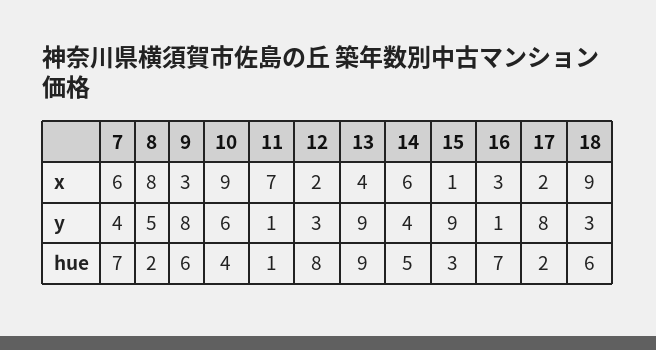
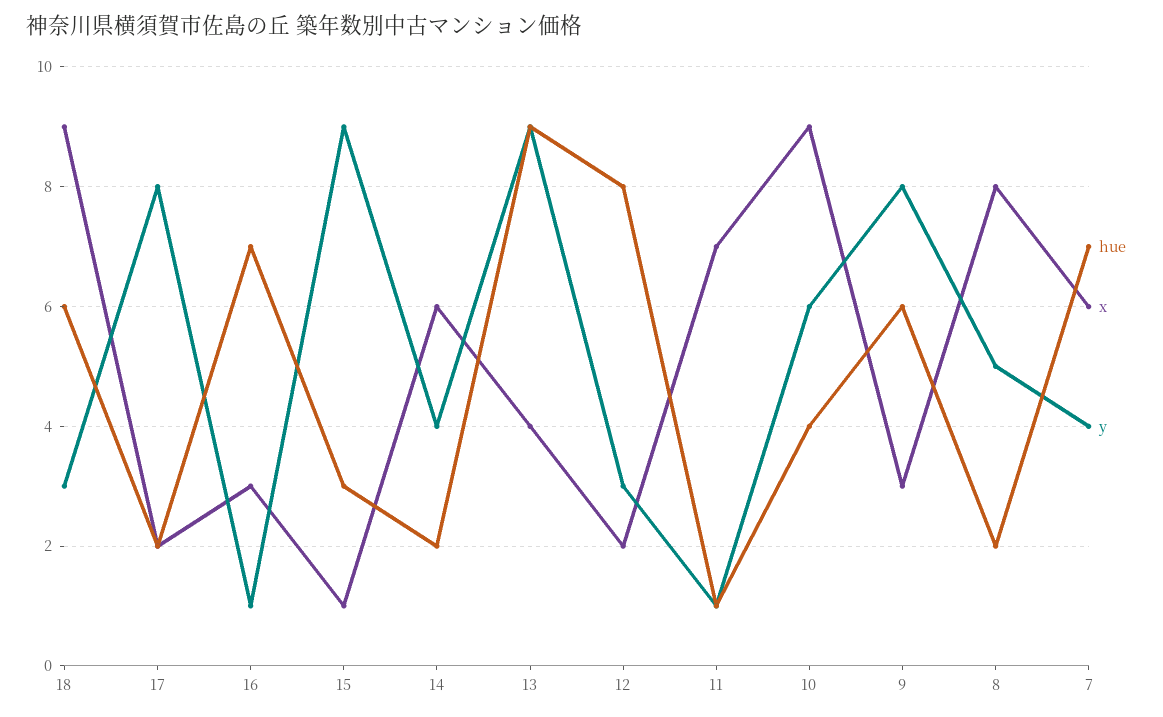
hue, 14: 5 -> 2

